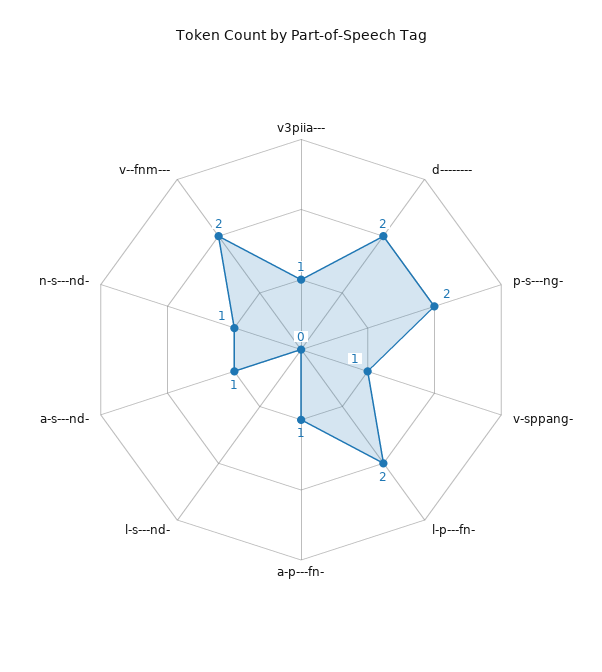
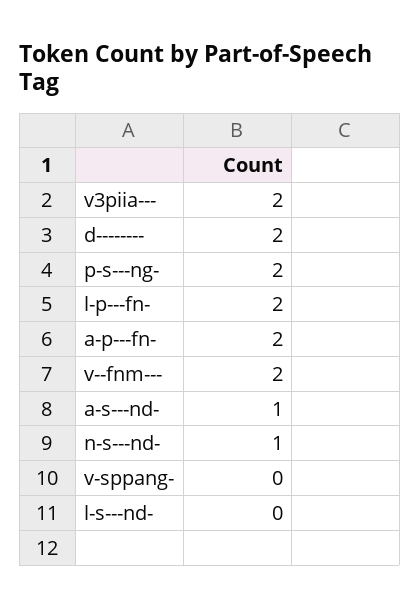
v3piia---: 1 -> 2
v-sppang-: 1 -> 0
a-p---fn-: 1 -> 2

